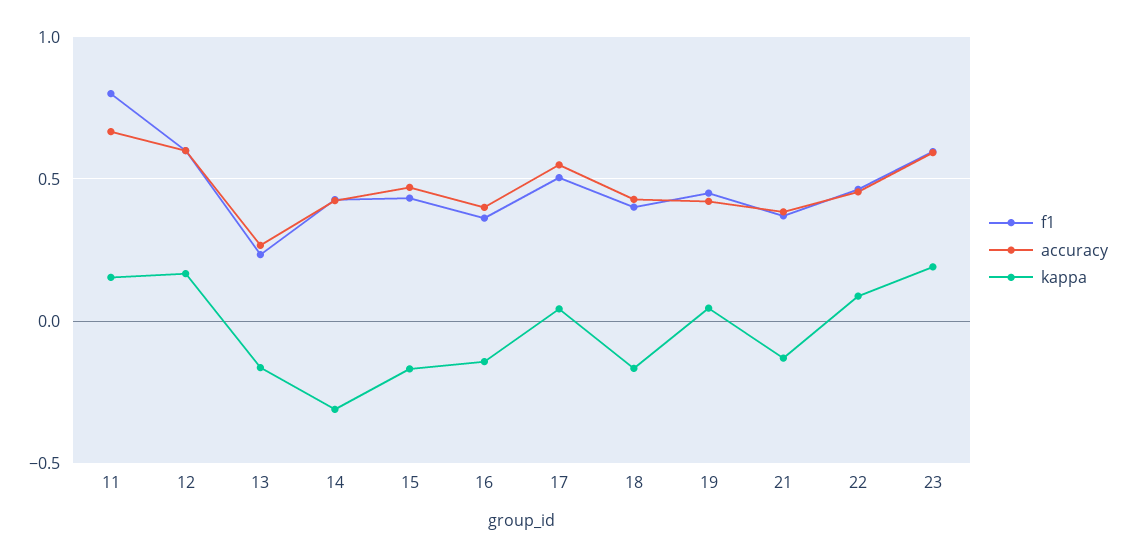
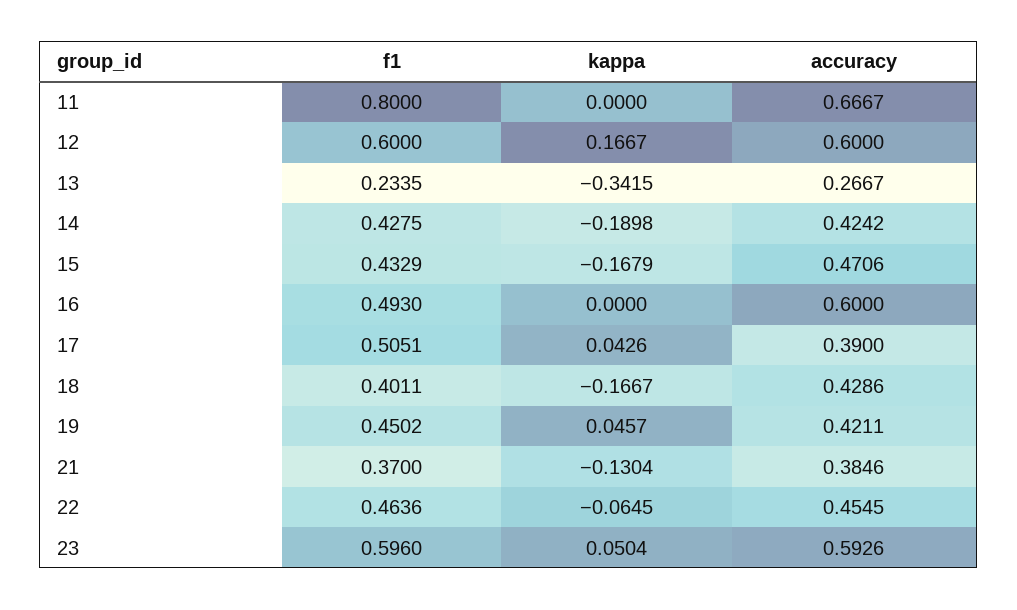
kappa, 11: 0.15 -> 0
kappa, 13: -0.15 -> -0.3415
kappa, 14: -0.3 -> -0.1898
f1, 16: 0.35 -> 0.493
accuracy, 16: 0.4 -> 0.6
kappa, 16: -0.15 -> 0
accuracy, 17: 0.55 -> 0.39
kappa, 22: 0.1 -> -0.0645
kappa, 23: 0.2 -> 0.0504

